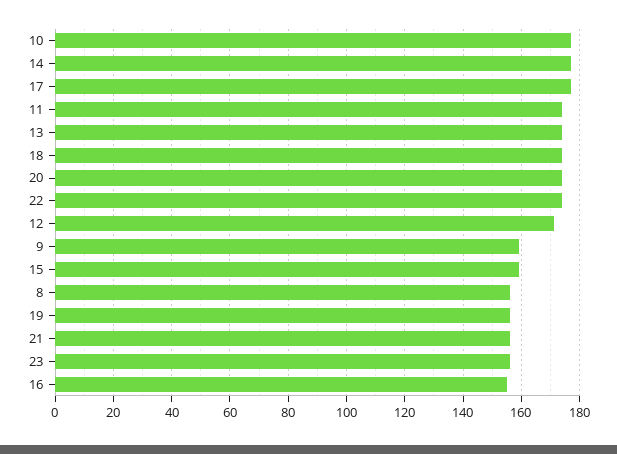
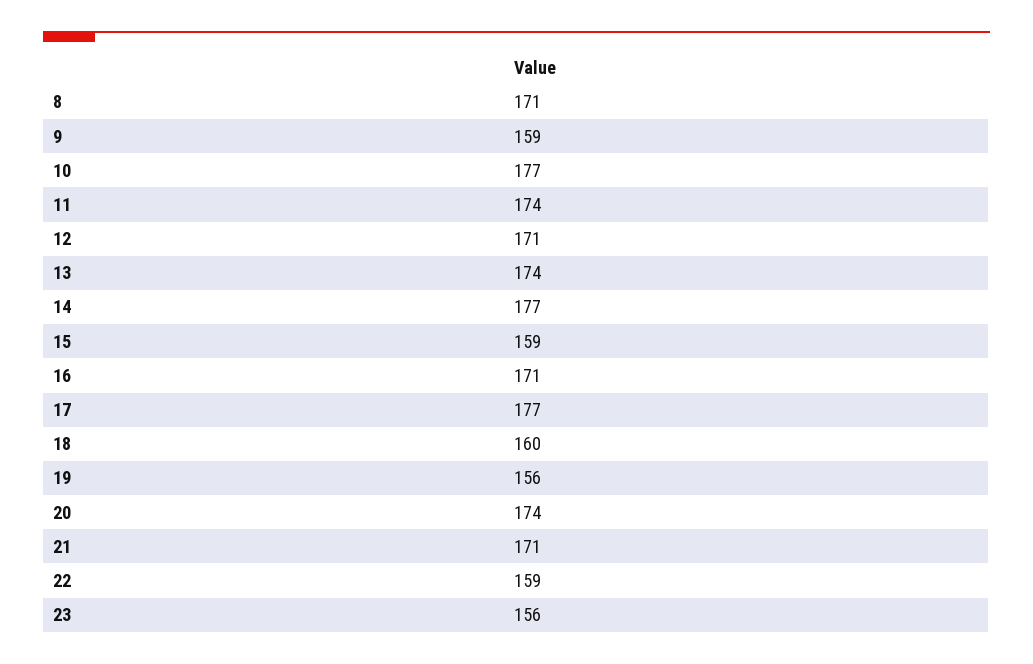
18: 175 -> 160
22: 175 -> 159
8: 155 -> 171
21: 155 -> 171
16: 155 -> 171

